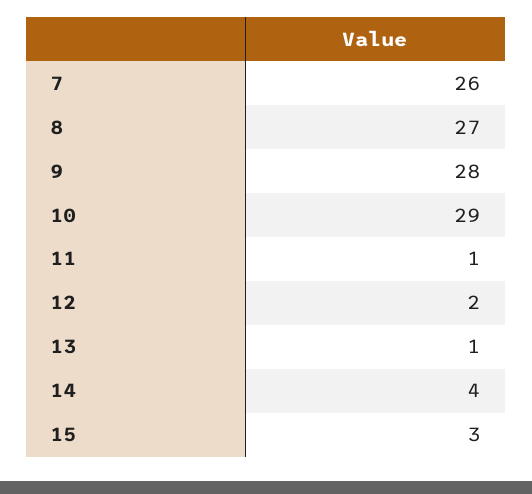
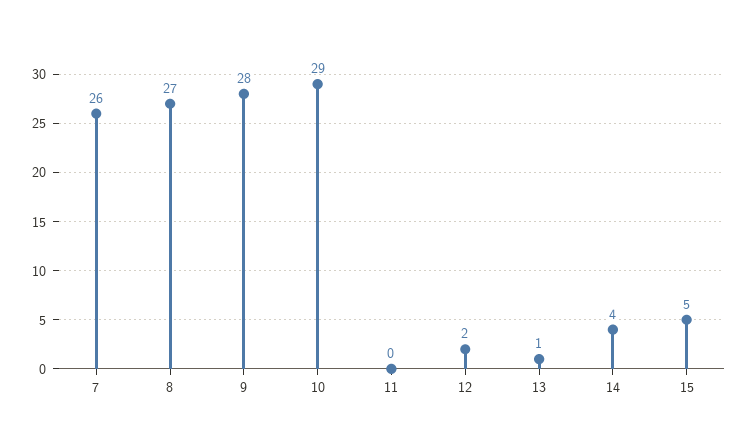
11: 1 -> 0
15: 3 -> 5

